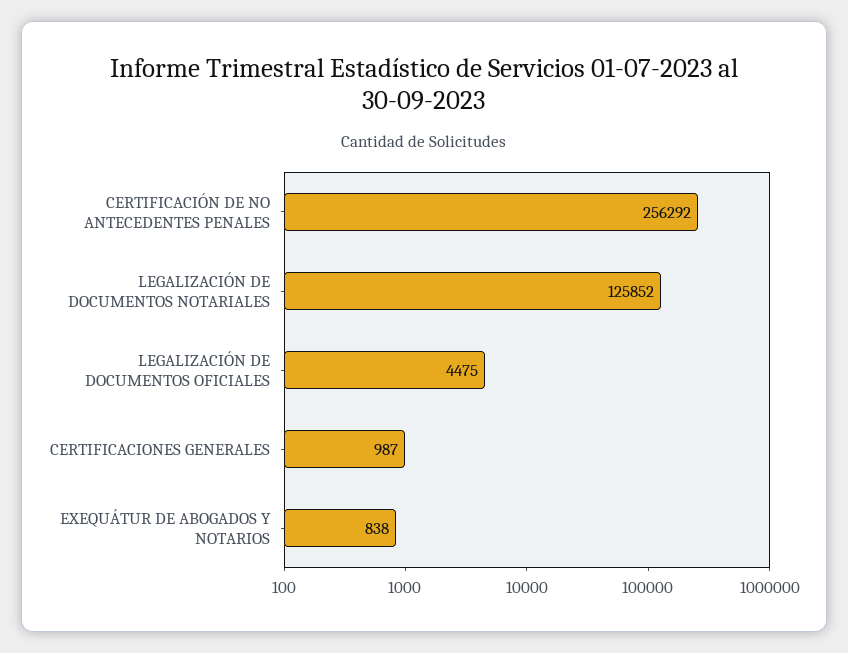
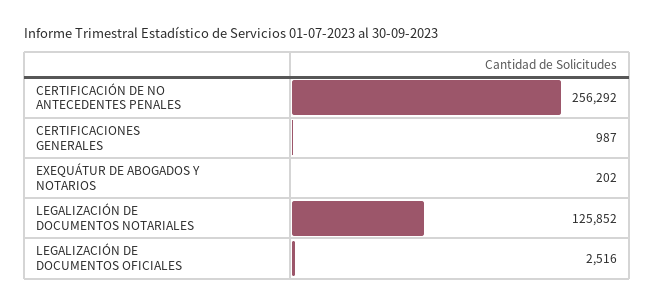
LEGALIZACIÓN DE DOCUMENTOS OFICIALES: 4475 -> 2516
EXEQUÁTUR DE ABOGADOS Y NOTARIOS: 838 -> 202

